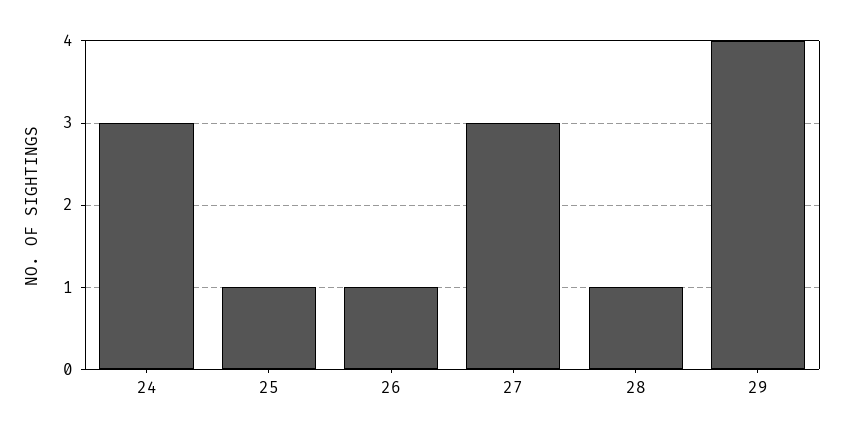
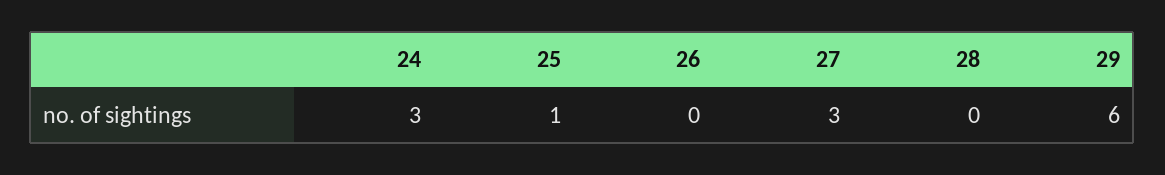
26: 1 -> 0
28: 1 -> 0
29: 4 -> 6

